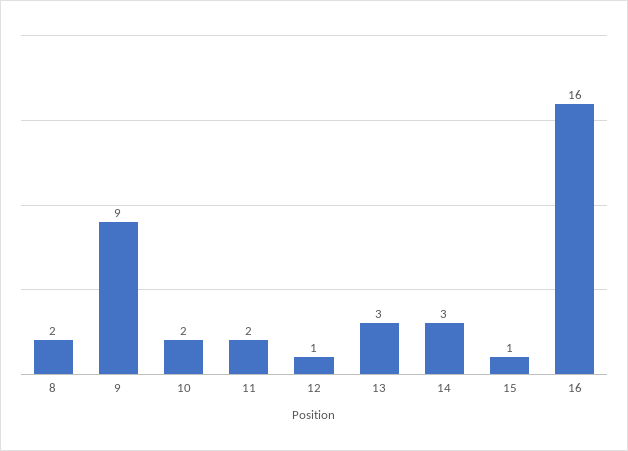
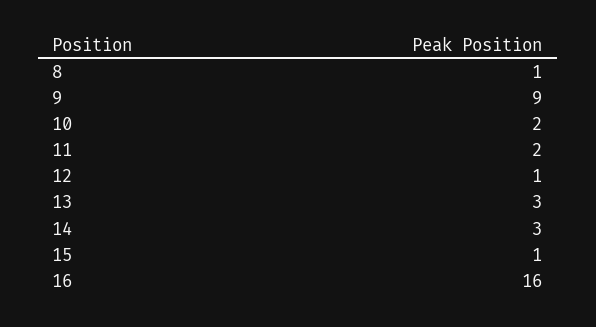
8: 2 -> 1

